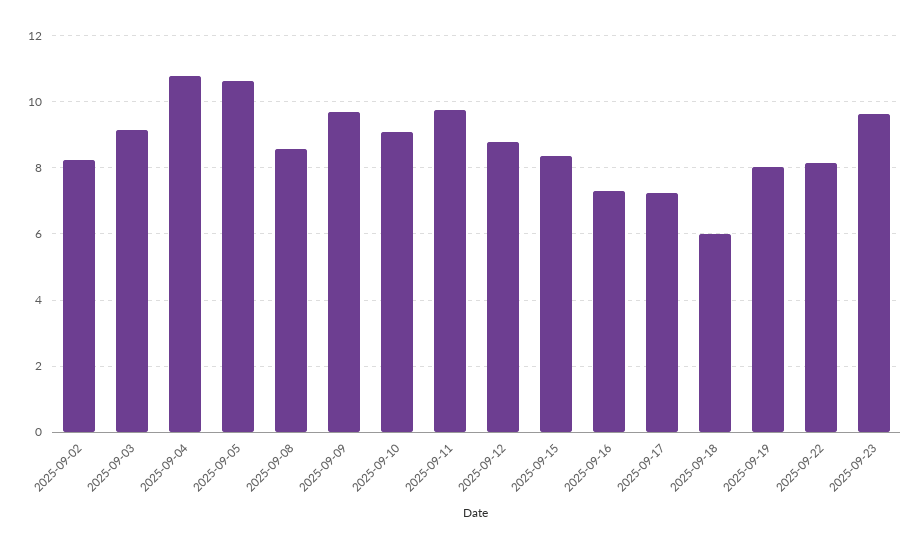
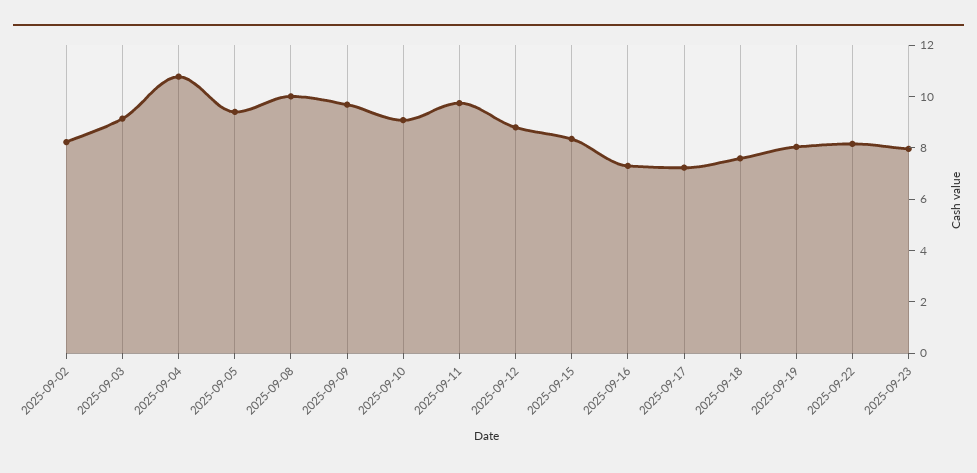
2025-09-05: 10.6 -> 9.5
2025-09-08: 8.6 -> 10
2025-09-18: 6 -> 7.5
2025-09-23: 9.6 -> 8

